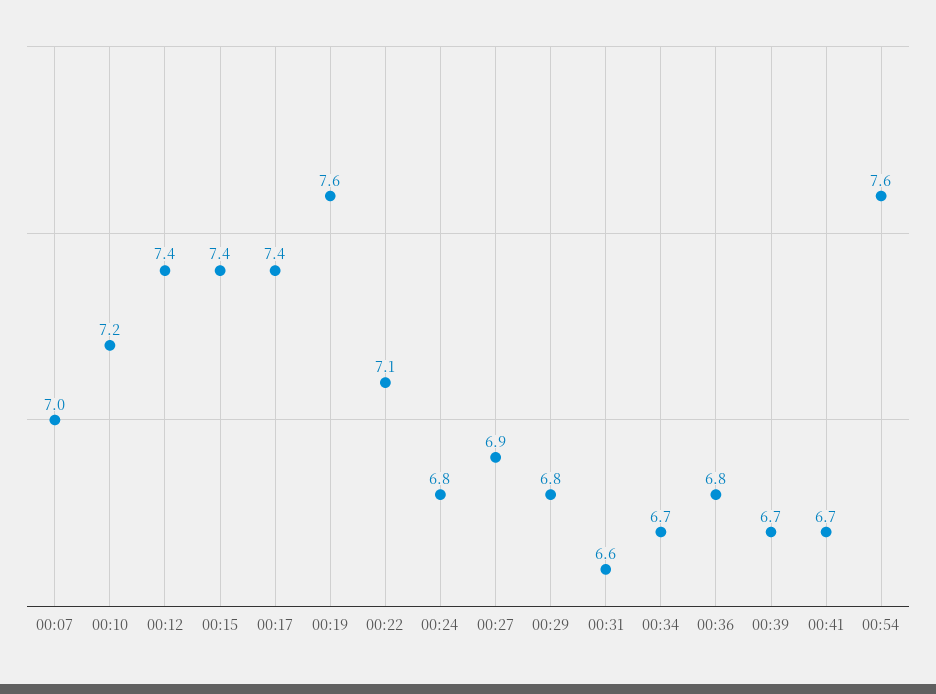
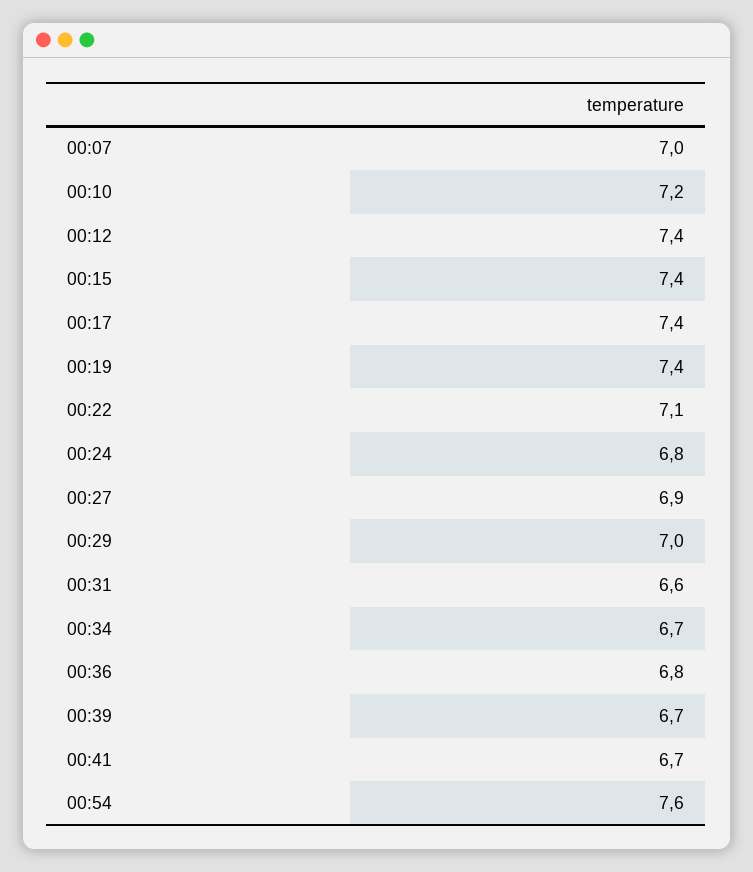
00:19: 7.6 -> 7.4
00:29: 6.8 -> 7

